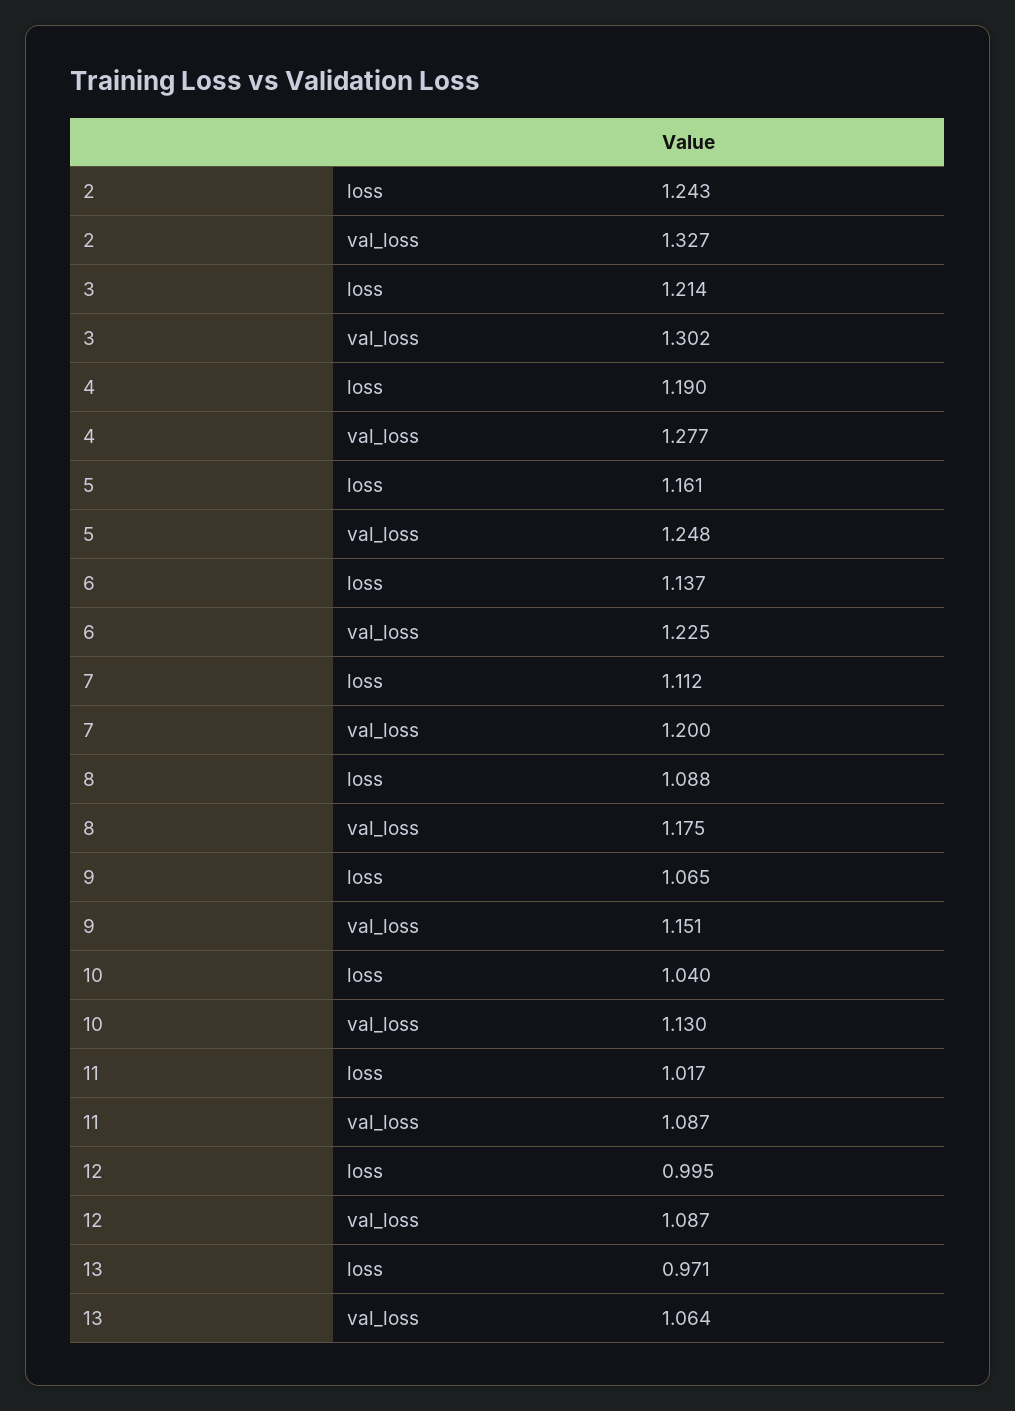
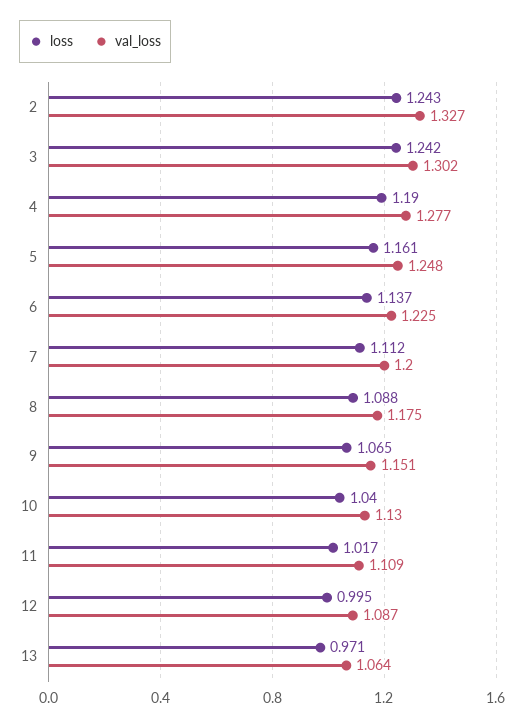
loss, 3: 1.214 -> 1.242
val_loss, 11: 1.087 -> 1.109

